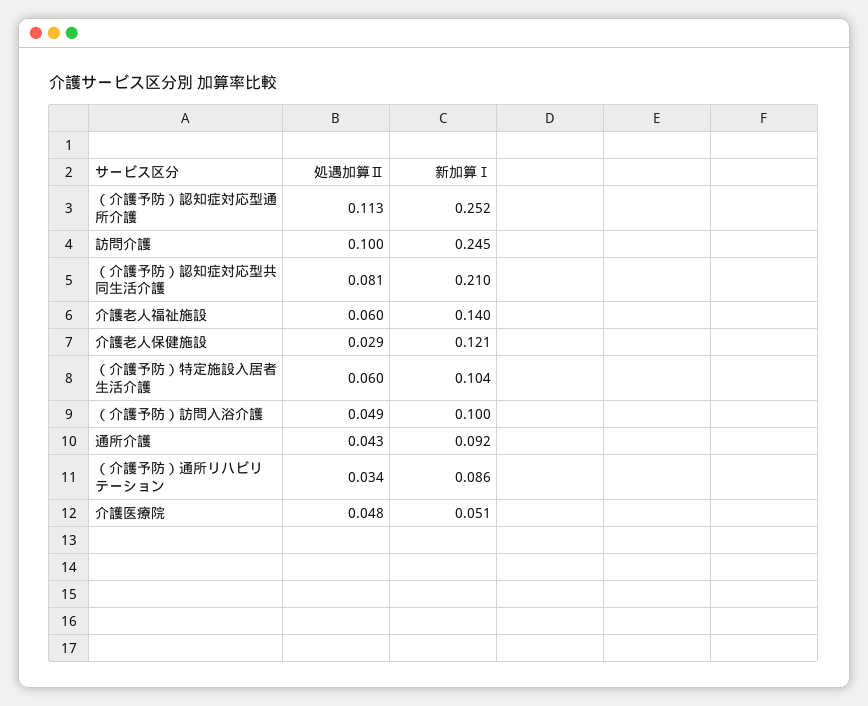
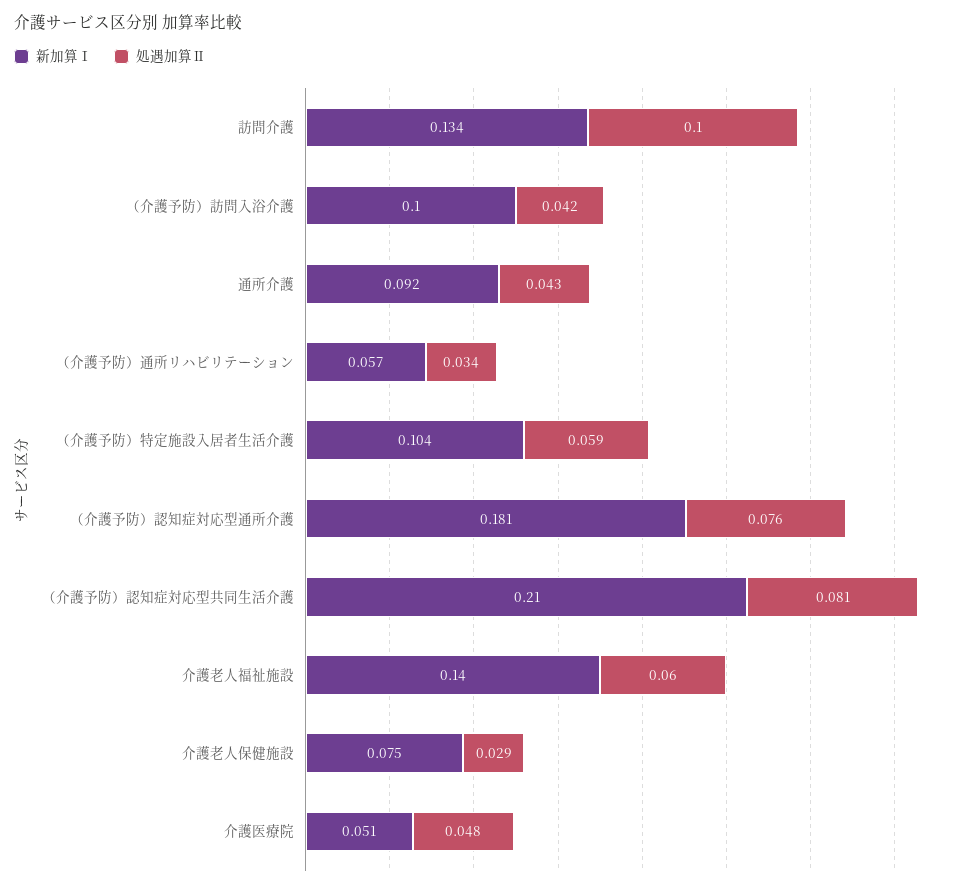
処遇加算Ⅱ, （介護予防）認知症対応型通所介護: 0.113 -> 0.076
新加算Ⅰ, （介護予防）認知症対応型通所介護: 0.252 -> 0.181
新加算Ⅰ, 訪問介護: 0.245 -> 0.134
新加算Ⅰ, 介護老人保健施設: 0.121 -> 0.075
処遇加算Ⅱ, （介護予防）特定施設入居者生活介護: 0.06 -> 0.059
処遇加算Ⅱ, （介護予防）訪問入浴介護: 0.049 -> 0.042
新加算Ⅰ, （介護予防）通所リハビリテーション: 0.086 -> 0.057

